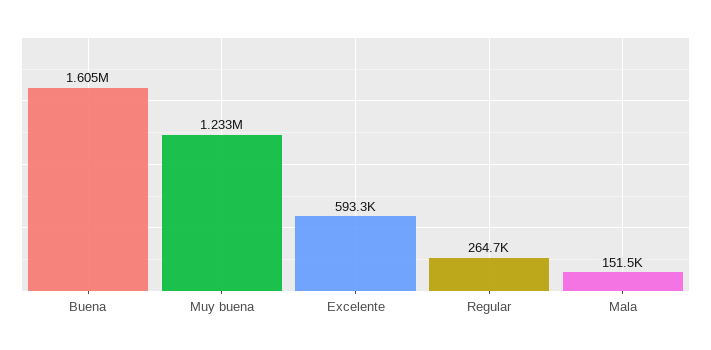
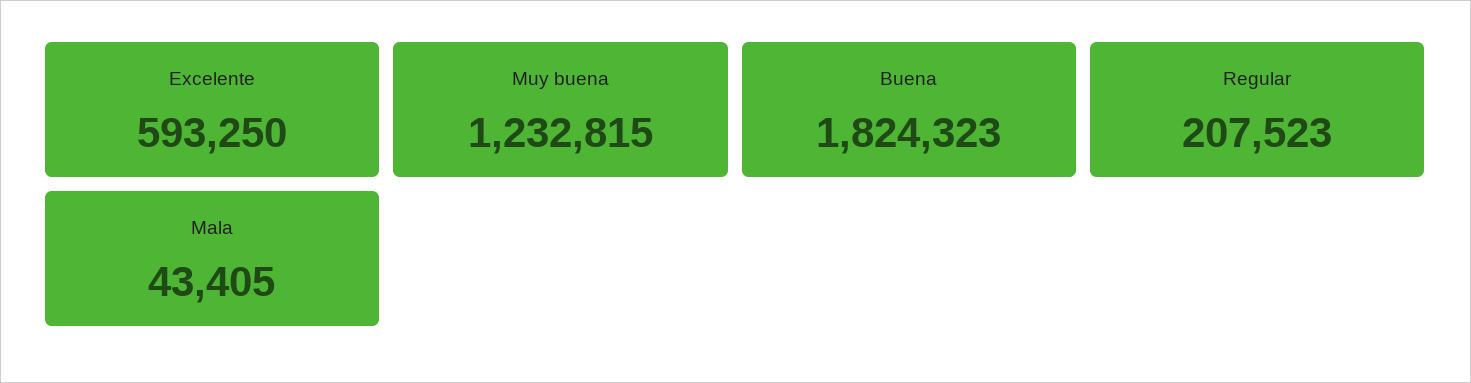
Buena: 1605000 -> 1824323
Regular: 264700 -> 207523
Mala: 151500 -> 43405

